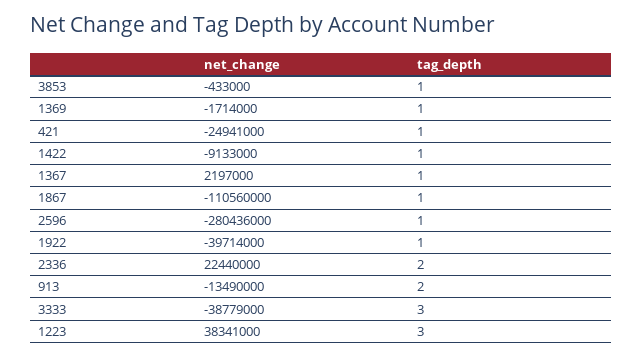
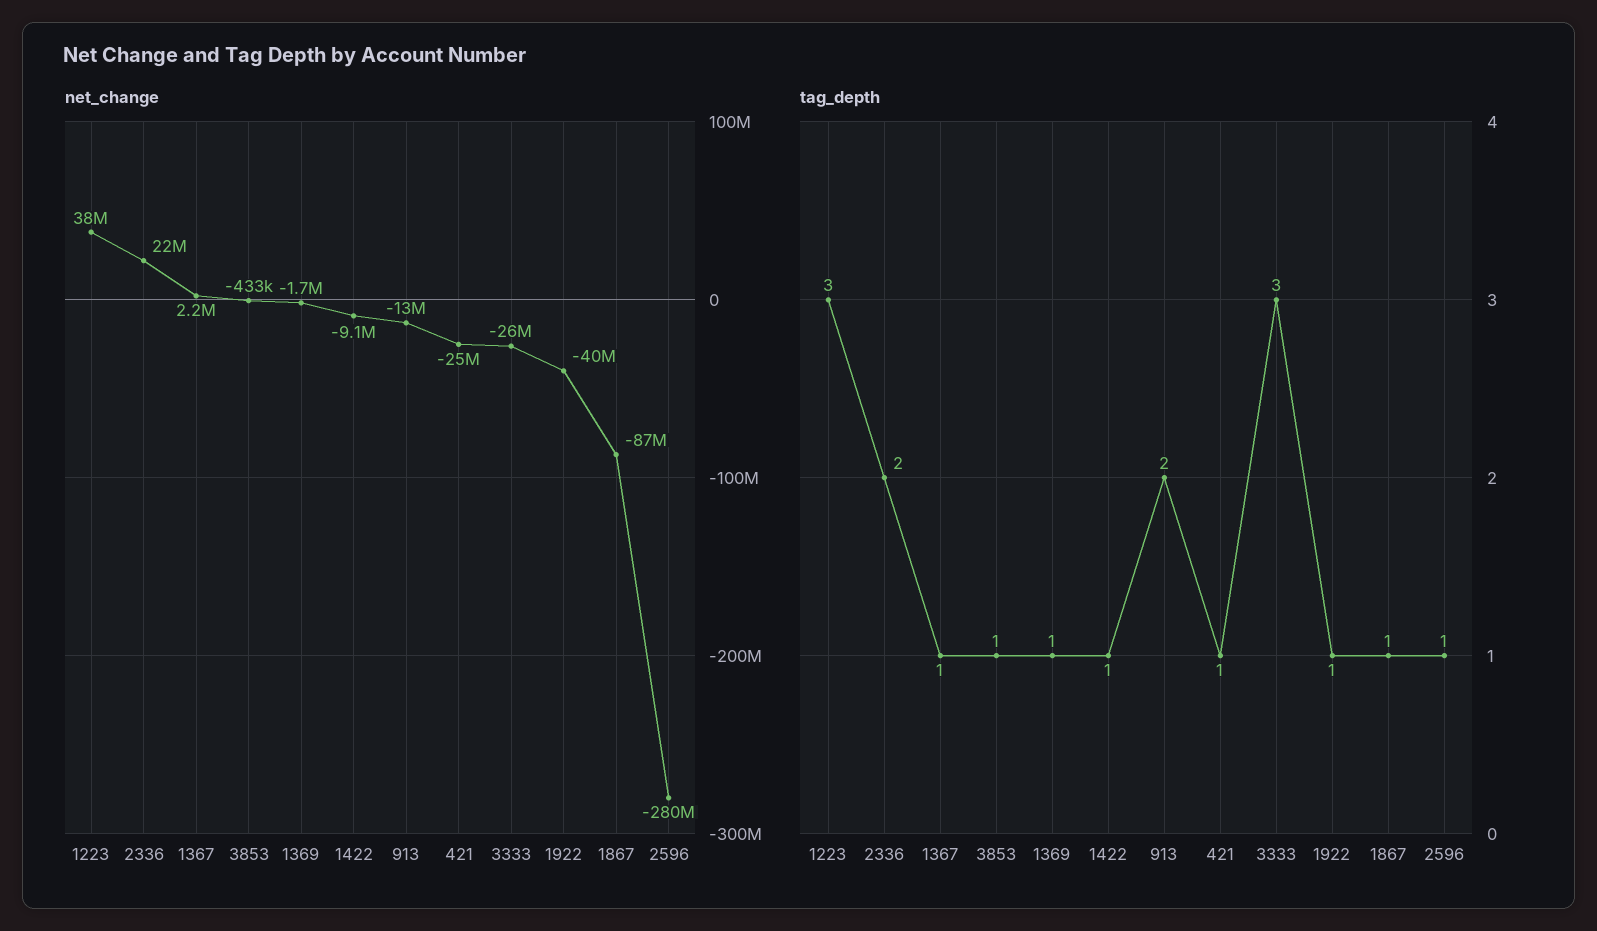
net_change, 1867: -110560000 -> -87000000
net_change, 3333: -38779000 -> -26000000

